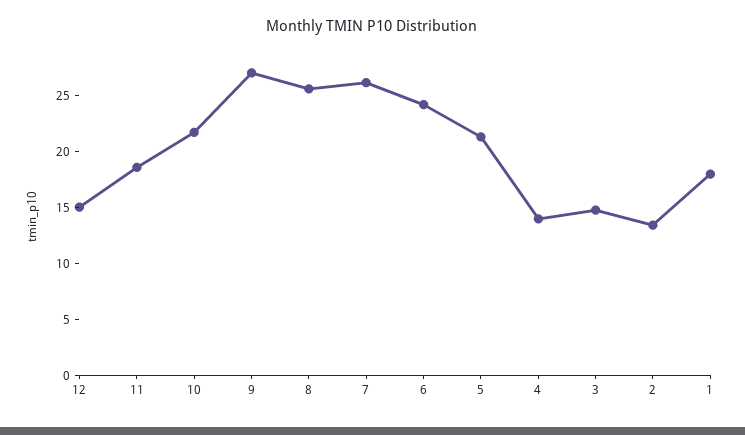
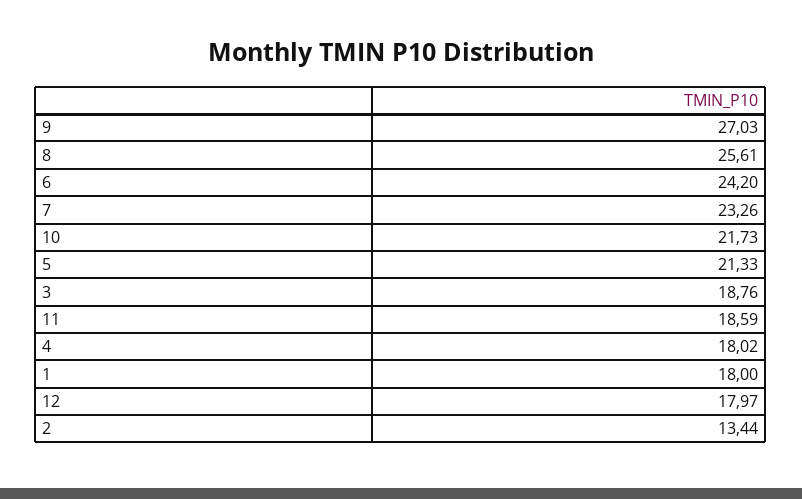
12: 15 -> 17.97
7: 26 -> 23.26
4: 14 -> 18.02
3: 15 -> 18.76

